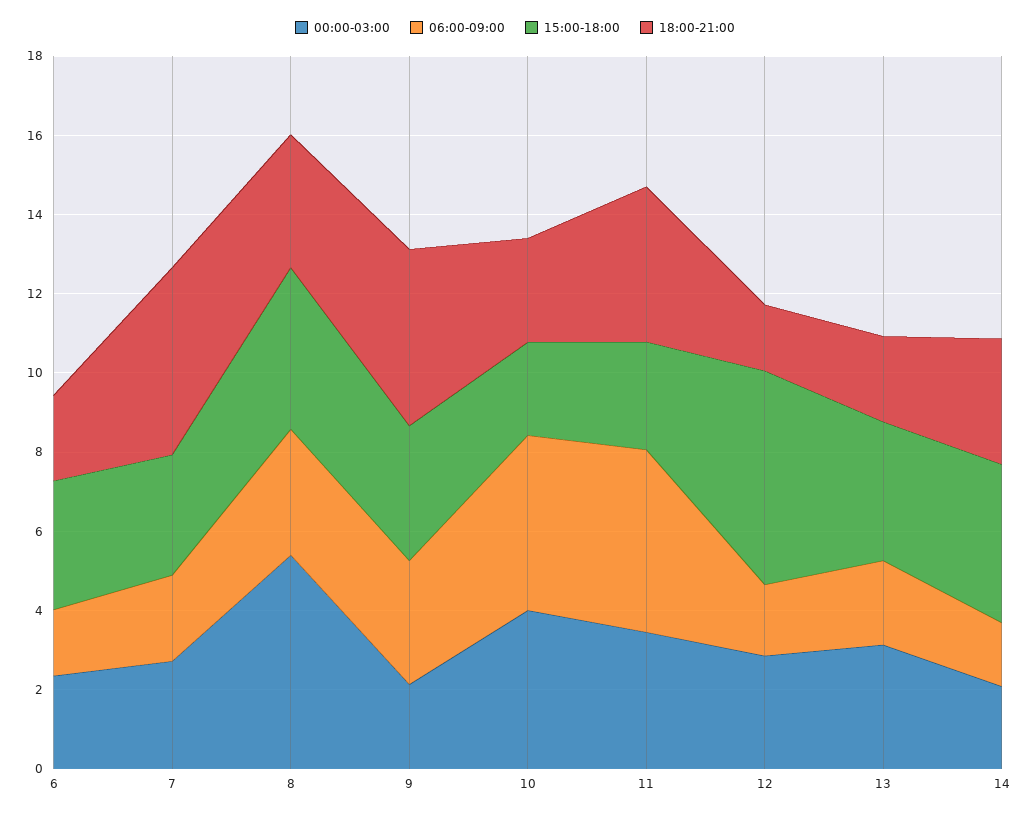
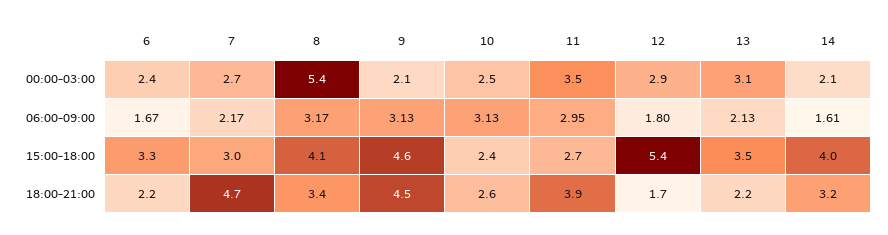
15:00-18:00, 9: 3.5 -> 4.6
00:00-03:00, 10: 4 -> 2.5
06:00-09:00, 10: 4.5 -> 3.13
06:00-09:00, 11: 4.5 -> 2.95

